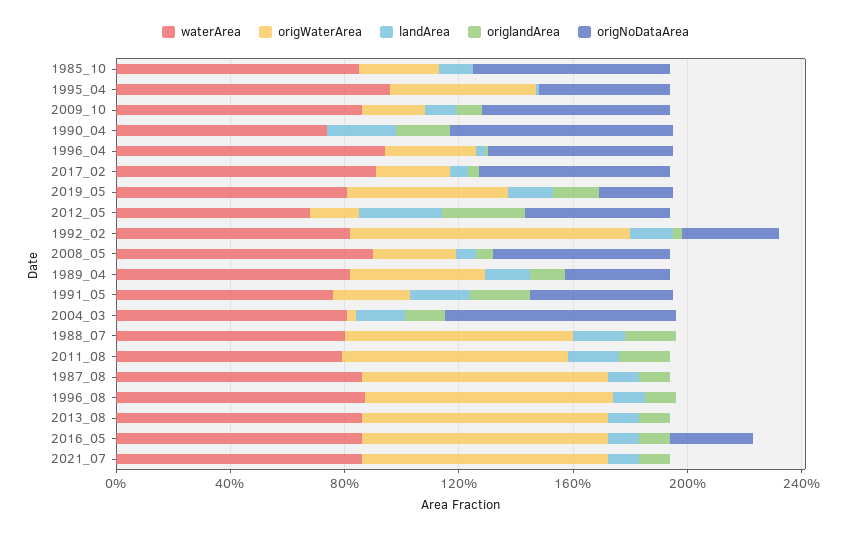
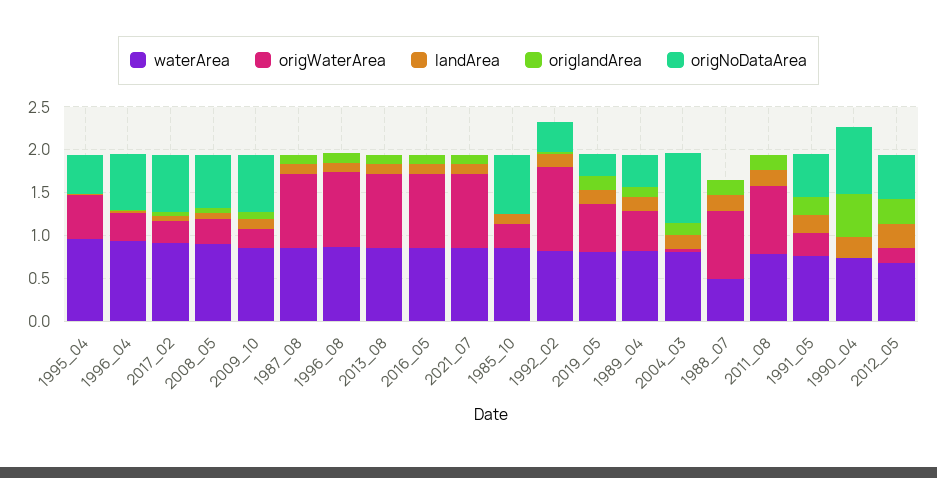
origlandArea, 1990_04: 0.2 -> 0.5
waterArea, 1988_07: 0.8 -> 0.5
origNoDataArea, 2016_05: 0.3 -> 0

